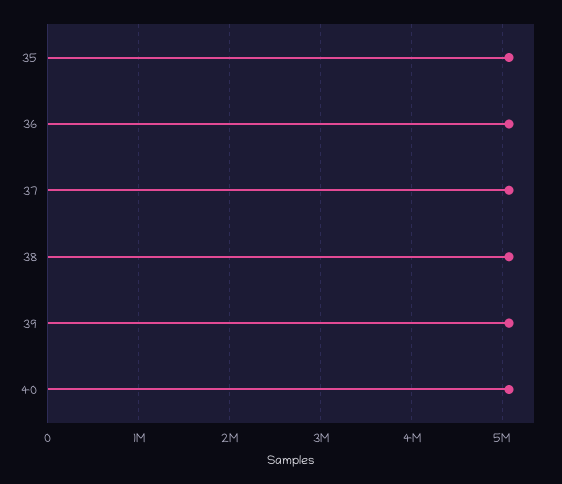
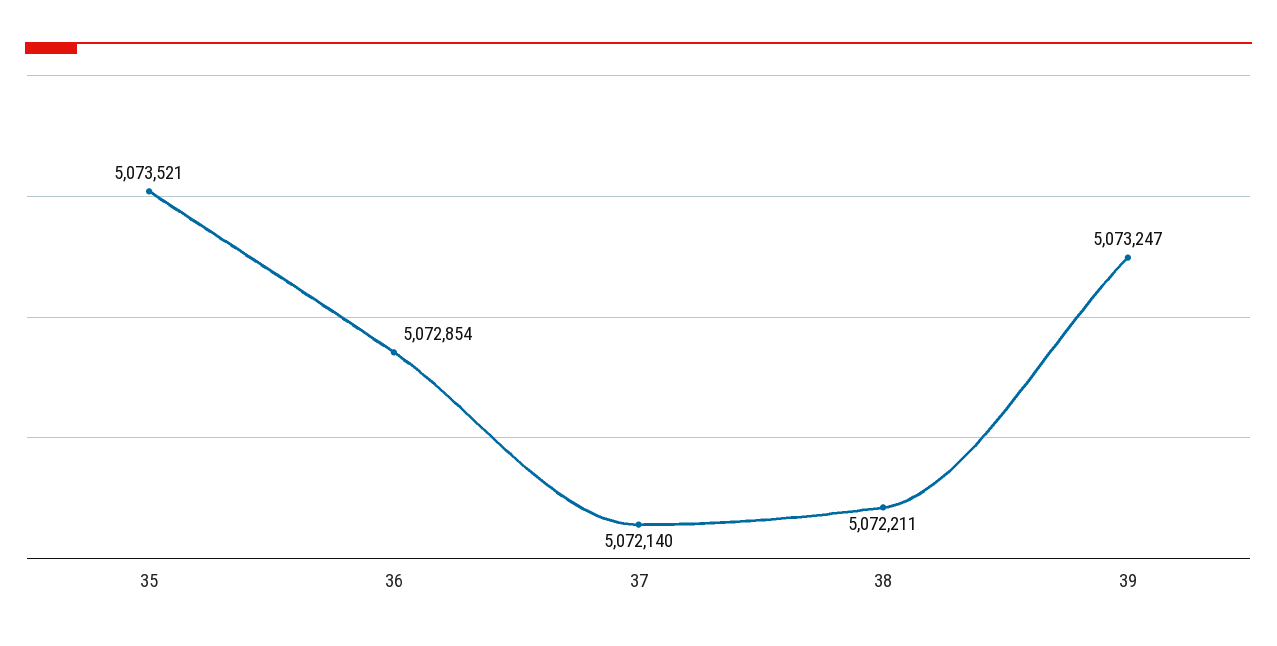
40: 5100000 -> none

